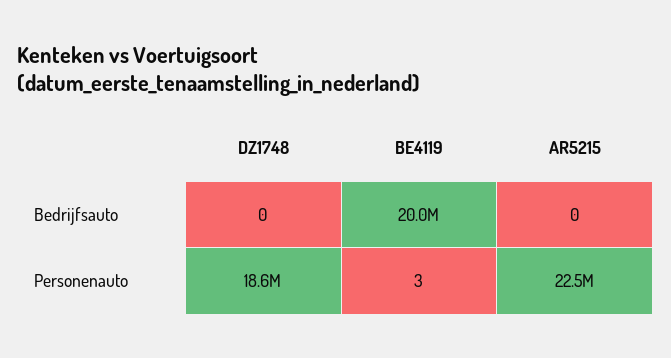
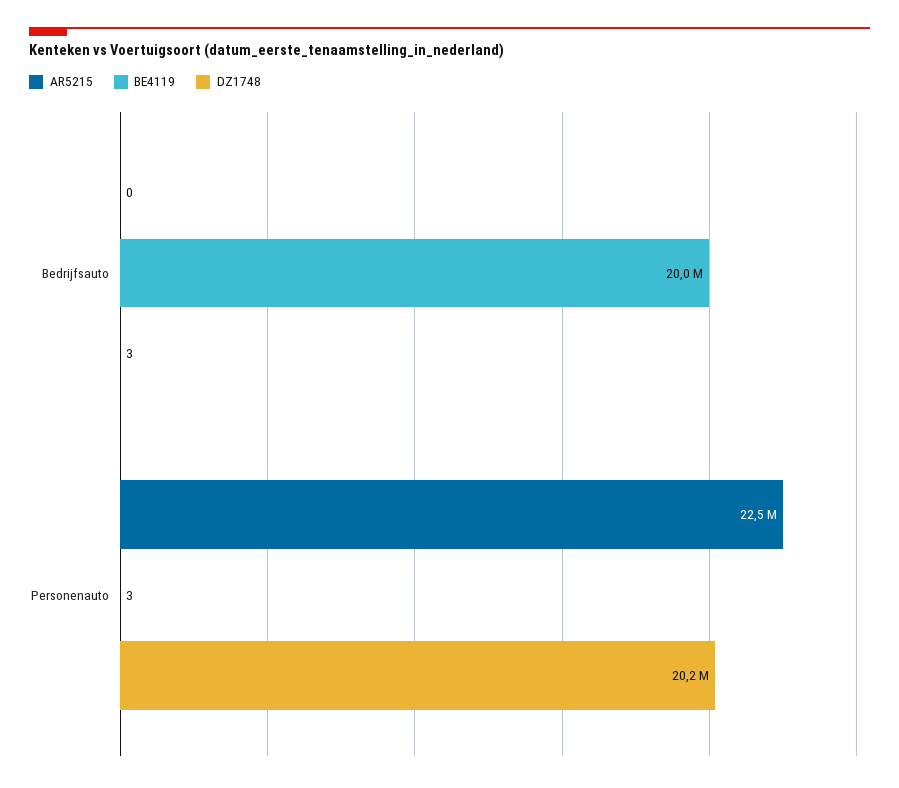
DZ1748, Bedrijfsauto: 0 -> 3
DZ1748, Personenauto: 18600000 -> 20200000

